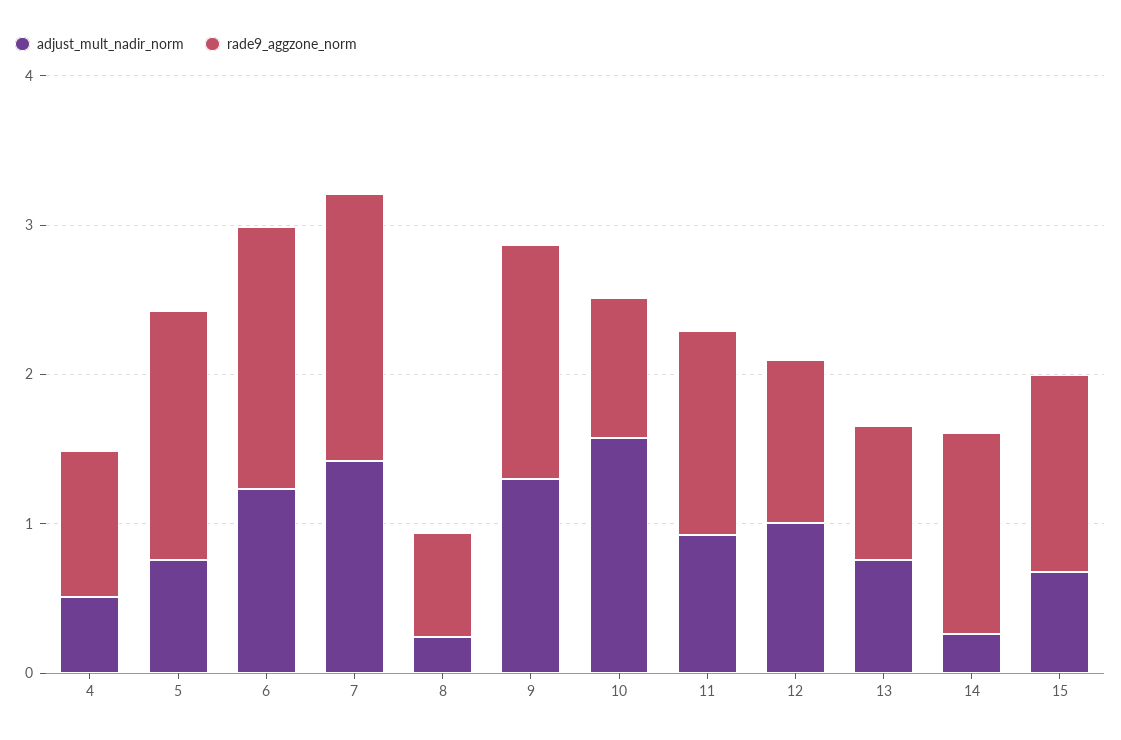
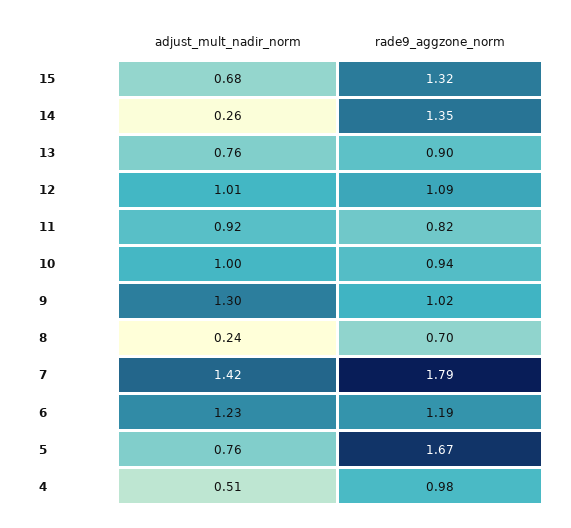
rade9_aggzone_norm, 6: 1.8 -> 1.19
rade9_aggzone_norm, 9: 1.6 -> 1.02
adjust_mult_nadir_norm, 10: 1.6 -> 1
rade9_aggzone_norm, 11: 1.4 -> 0.82

